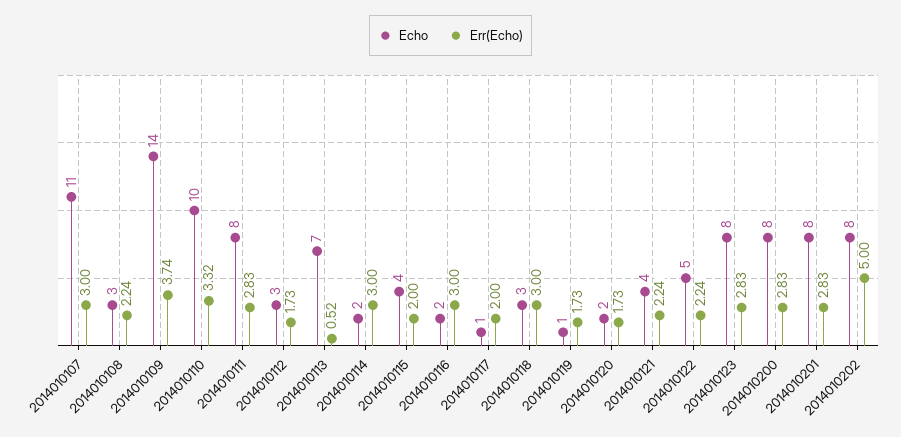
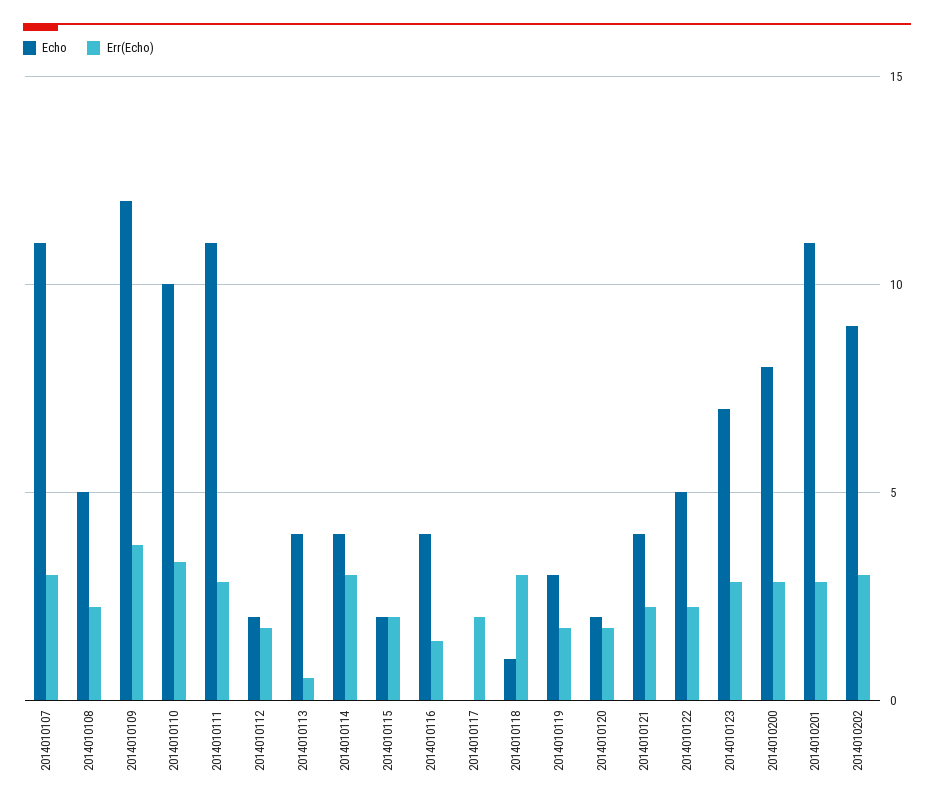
Echo, 2014010108: 3 -> 5
Echo, 2014010109: 14 -> 12
Echo, 2014010111: 8 -> 11
Echo, 2014010112: 3 -> 2
Echo, 2014010113: 7 -> 4
Echo, 2014010114: 2 -> 4
Echo, 2014010115: 4 -> 2
Echo, 2014010116: 2 -> 4
Err(Echo), 2014010116: 3 -> 1.5
Echo, 2014010117: 1 -> 0
Echo, 2014010118: 3 -> 1
Echo, 2014010119: 1 -> 3
Echo, 2014010123: 8 -> 7
Echo, 2014010201: 8 -> 11
Echo, 2014010202: 8 -> 9
Err(Echo), 2014010202: 5 -> 3

